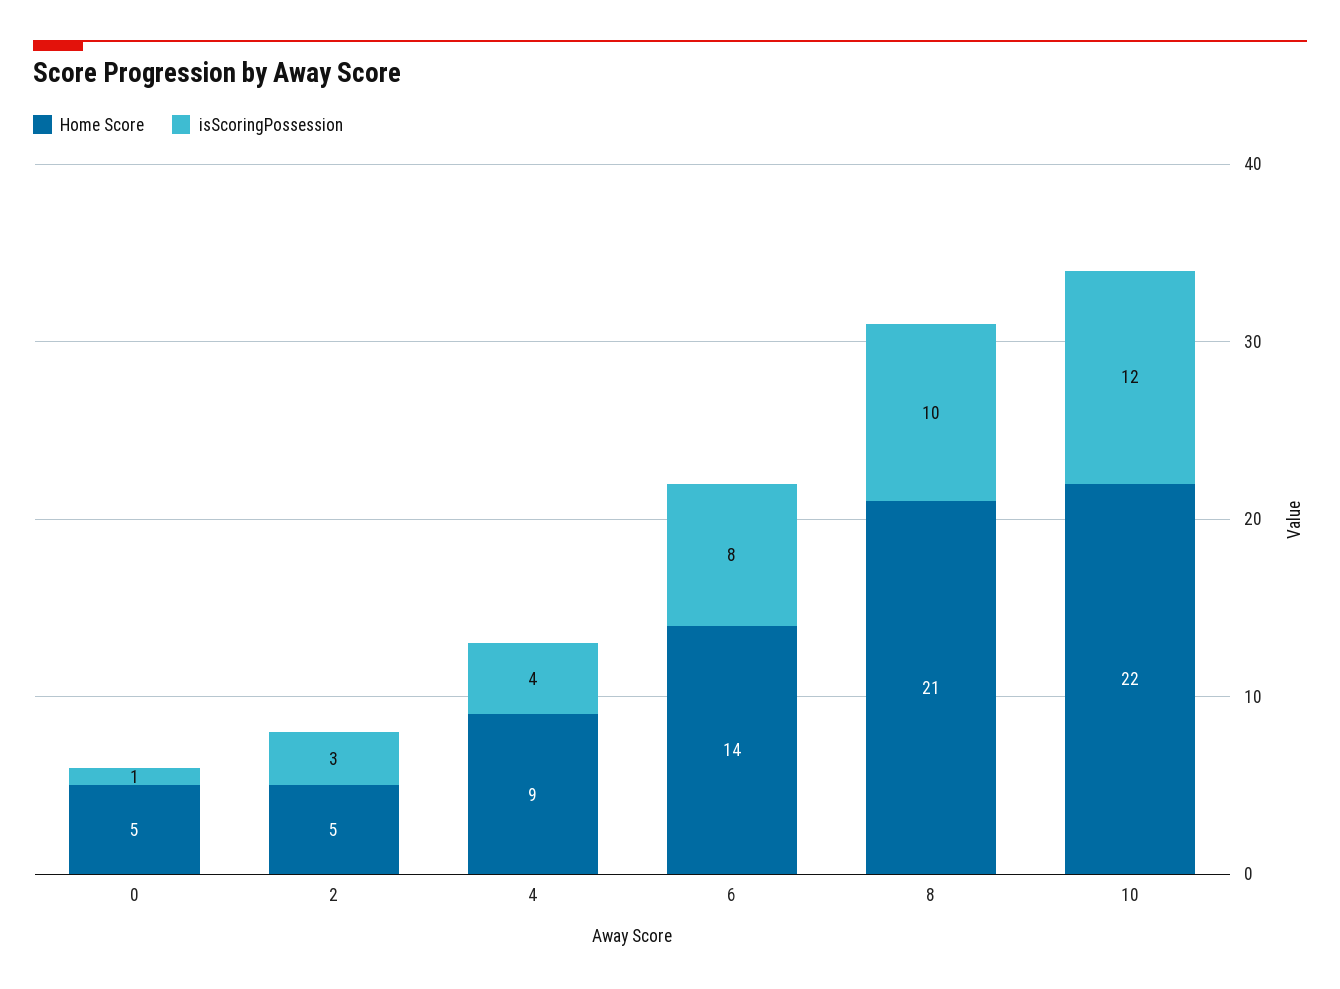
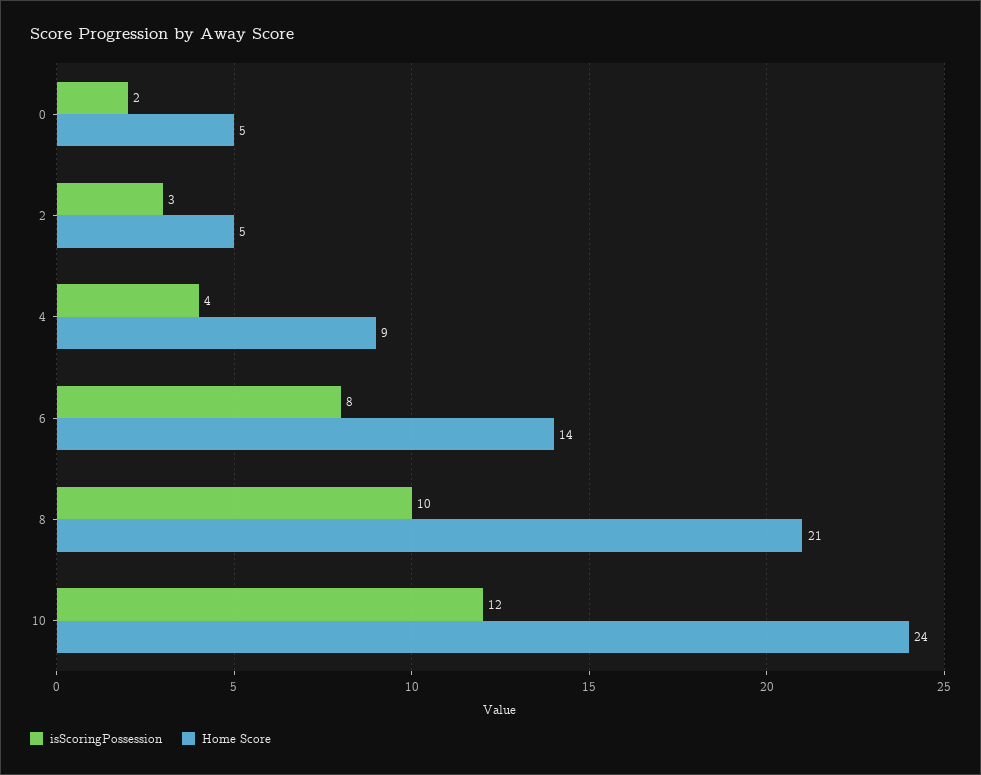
isScoringPossession, 0: 1 -> 2
Home Score, 10: 22 -> 24

